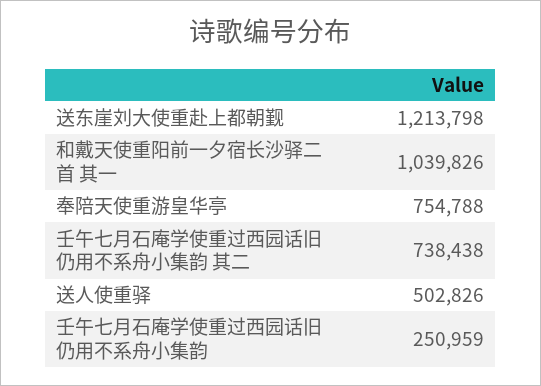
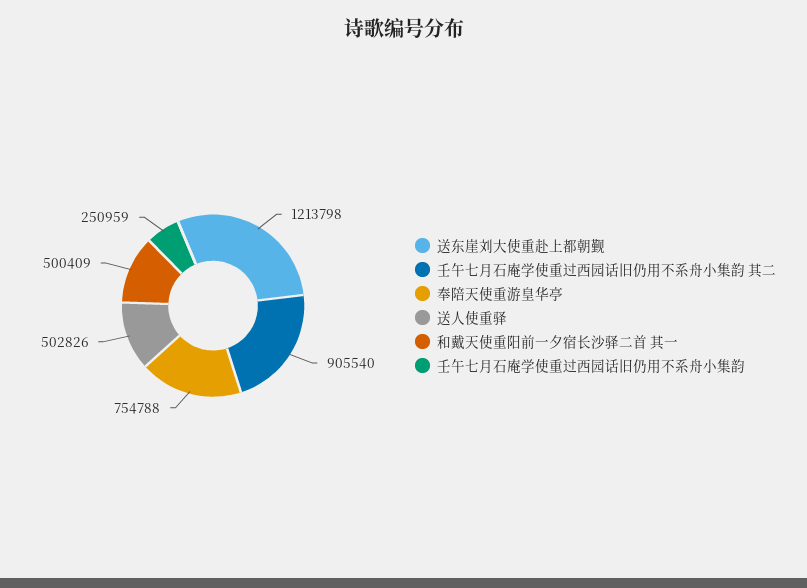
和戴天使重阳前一夕宿长沙驿二首 其一: 1039826 -> 500409
壬午七月石庵学使重过西园话旧仍用不系舟小集韵 其二: 738438 -> 905540

